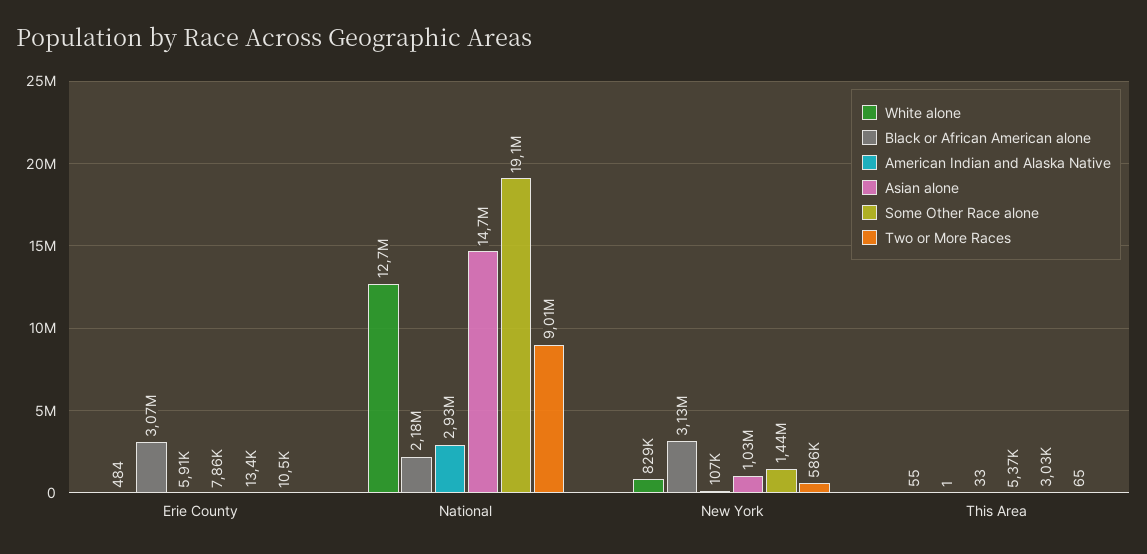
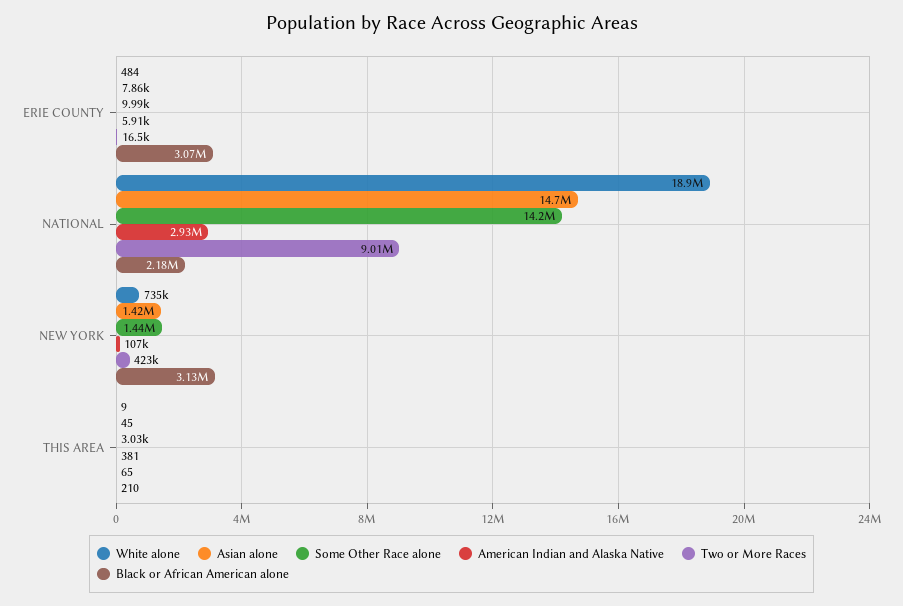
Some Other Race alone, Erie County: 13400 -> 9990
Two or More Races, Erie County: 10500 -> 16500
White alone, National: 12700000 -> 18900000
Some Other Race alone, National: 19100000 -> 14200000
White alone, New York: 829000 -> 735000
Asian alone, New York: 1030000 -> 1420000
Two or More Races, New York: 586000 -> 423000
White alone, This Area: 55 -> 9
Black or African American alone, This Area: 1 -> 210
American Indian and Alaska Native, This Area: 33 -> 381
Asian alone, This Area: 5370 -> 45

